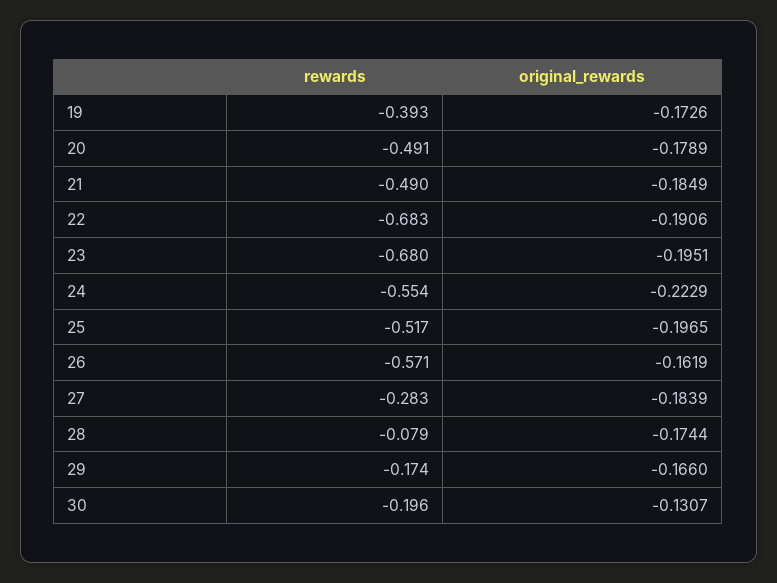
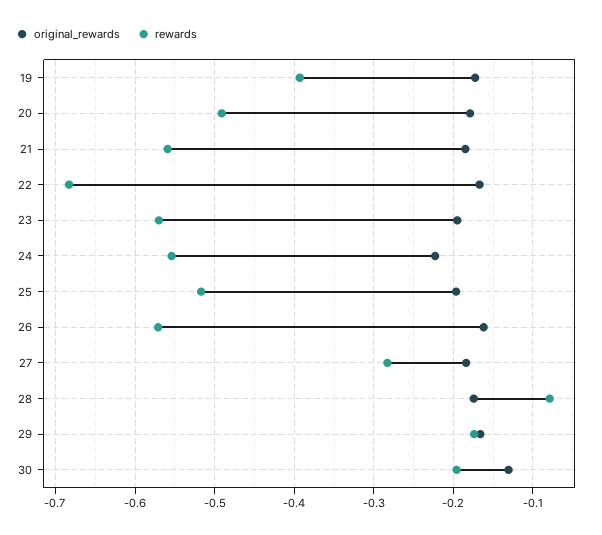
rewards, 21: -0.49 -> -0.56
original_rewards, 22: -0.1906 -> -0.17
rewards, 23: -0.68 -> -0.57

